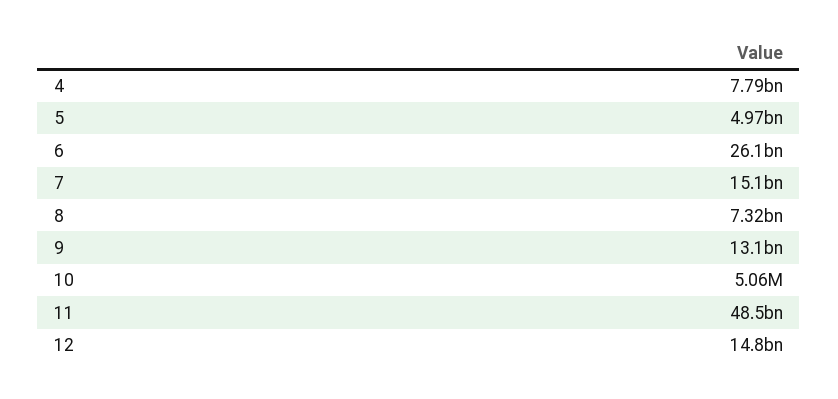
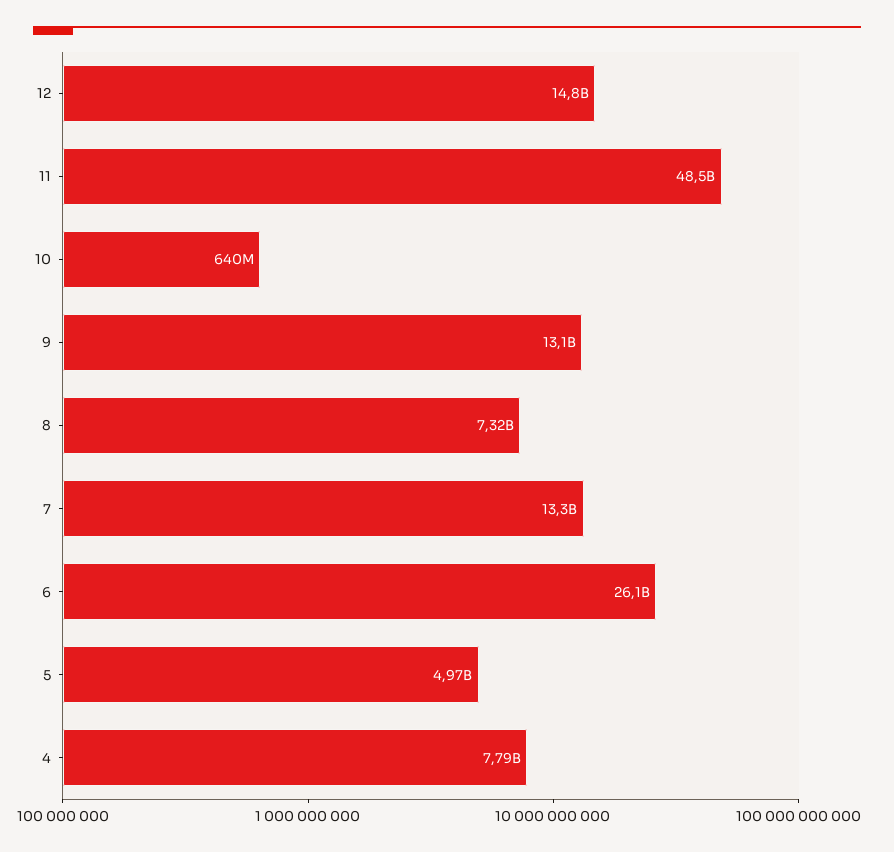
7: 15100000000 -> 13300000000
10: 5060000 -> 640000000

